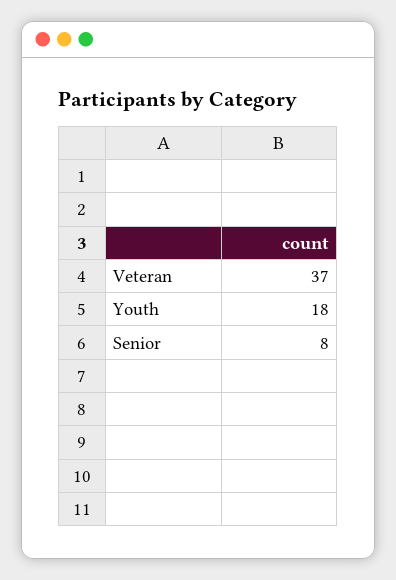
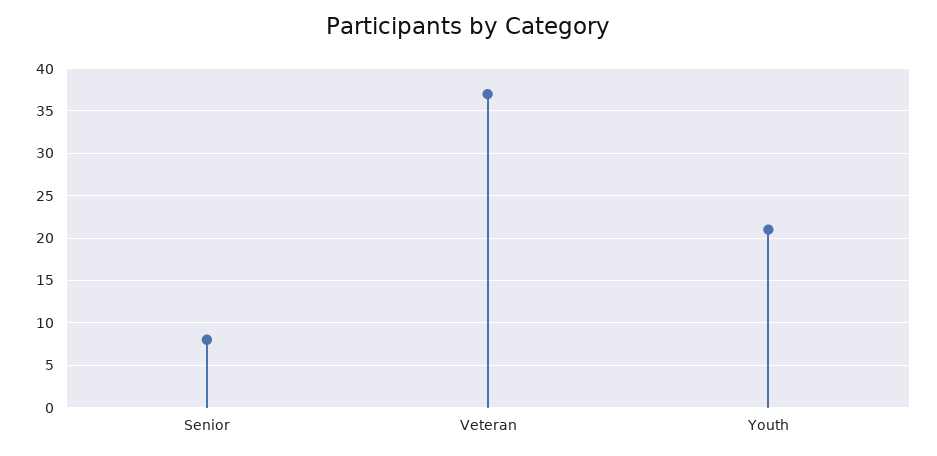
Youth: 18 -> 21

